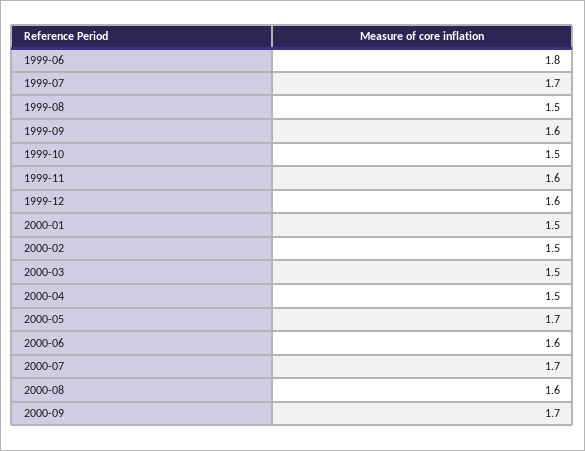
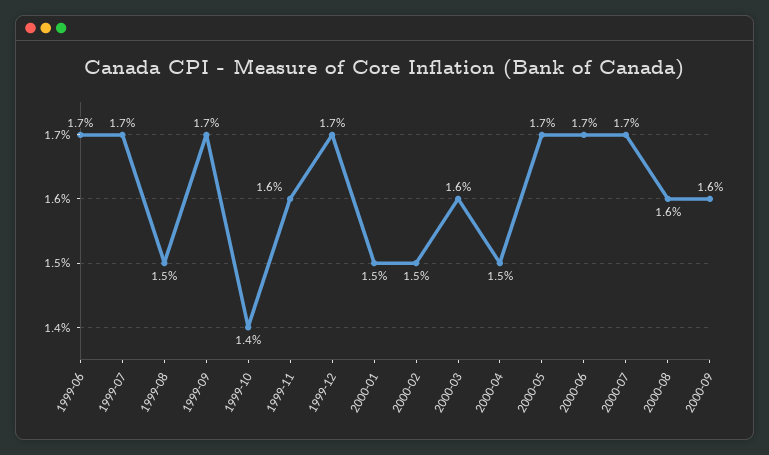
1999-06: 1.8 -> 1.7
1999-09: 1.6 -> 1.7
1999-10: 1.5 -> 1.4
1999-12: 1.6 -> 1.7
2000-03: 1.5 -> 1.6
2000-06: 1.6 -> 1.7
2000-09: 1.7 -> 1.6

